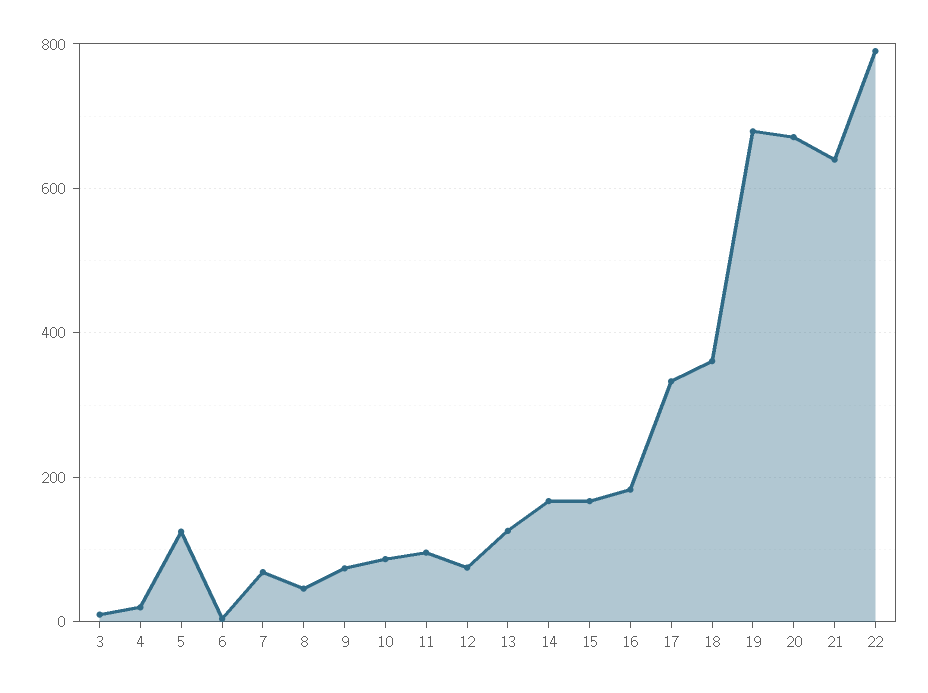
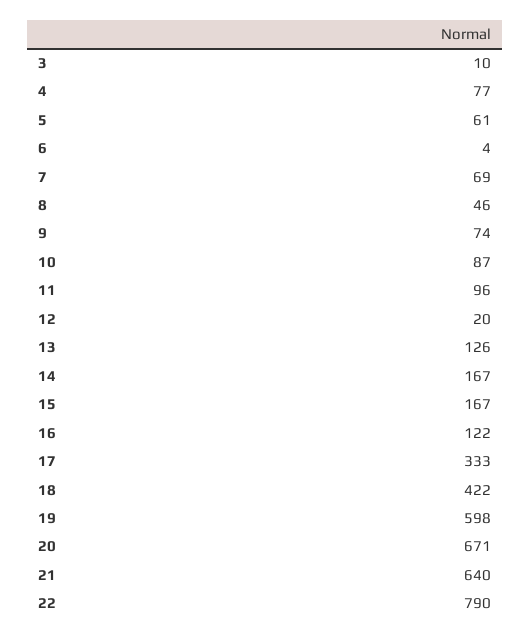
4: 20 -> 77
5: 120 -> 61
12: 80 -> 20
16: 180 -> 122
18: 360 -> 422
19: 680 -> 598

